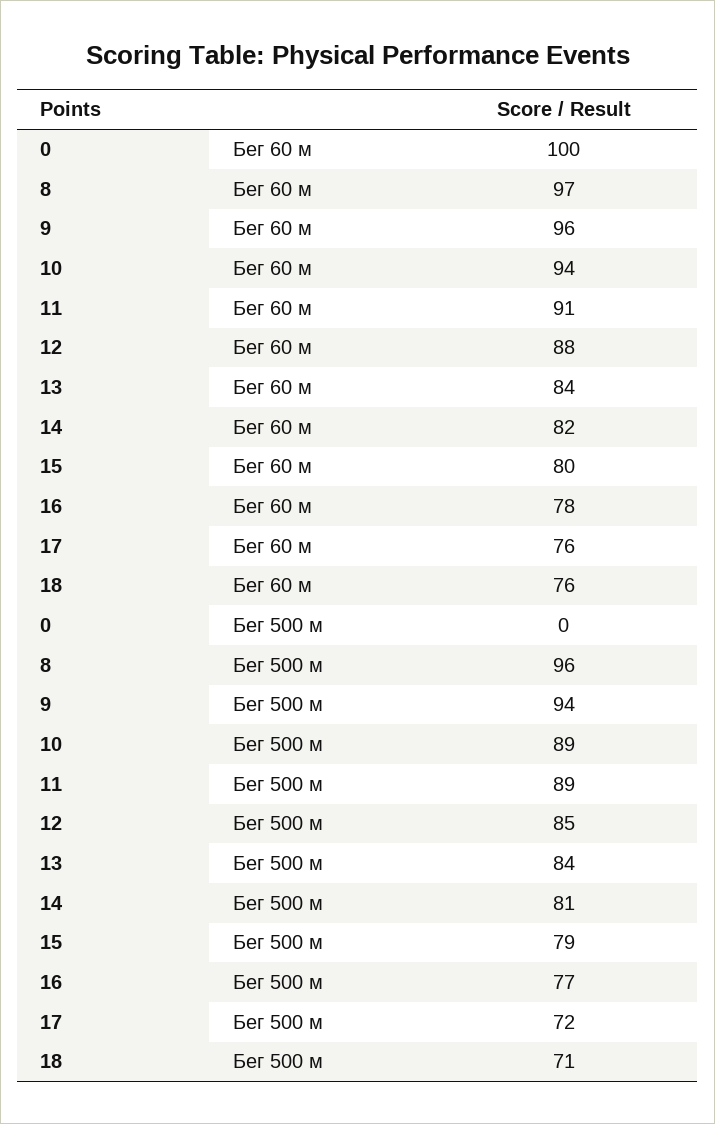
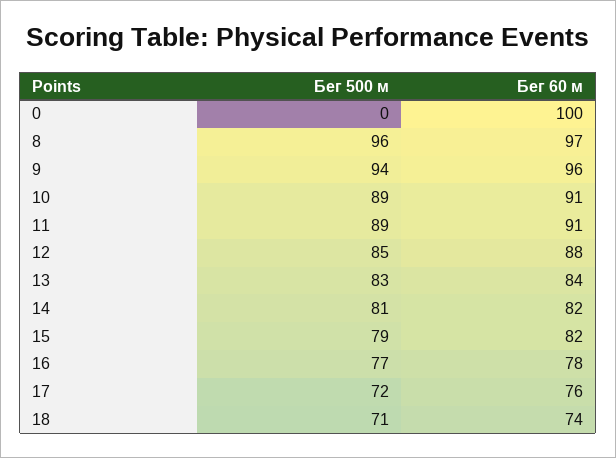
10, Бег 60 м: 94 -> 91
15, Бег 60 м: 80 -> 82
18, Бег 60 м: 76 -> 74
13, Бег 500 м: 84 -> 83

